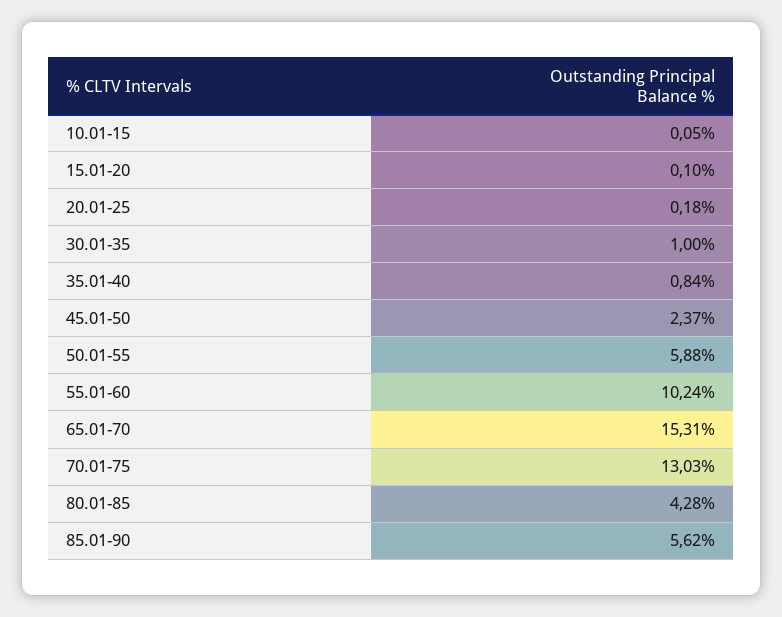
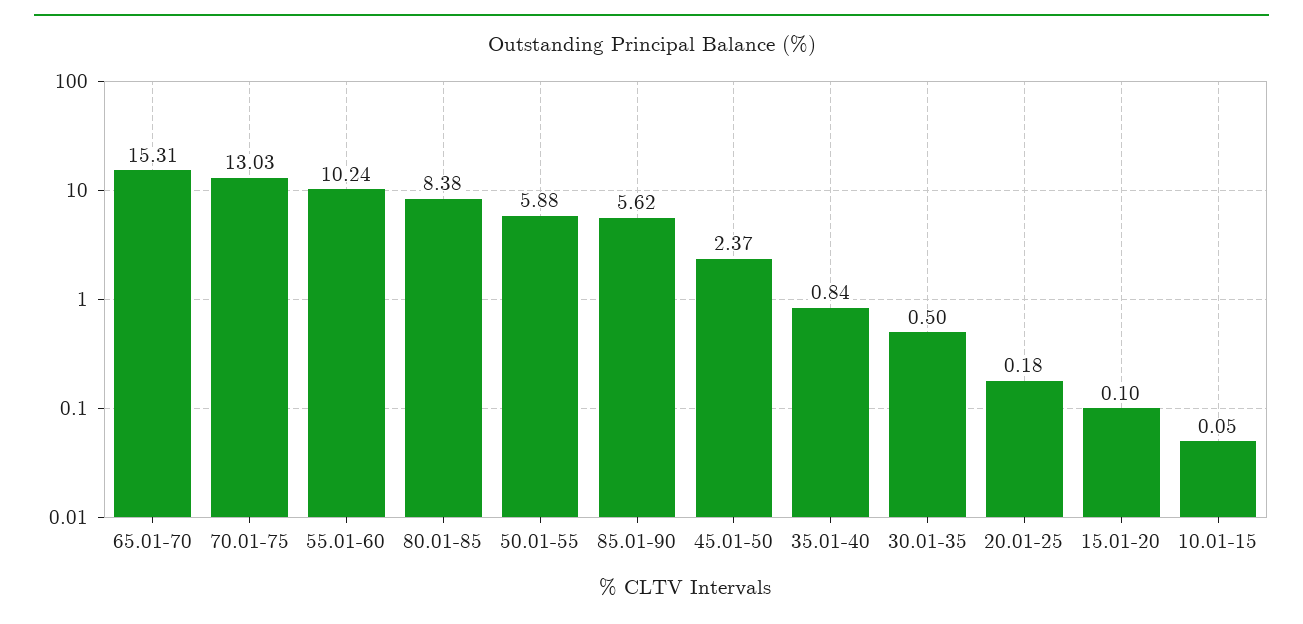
30.01-35: 1 -> 0.5
80.01-85: 4.28 -> 8.38

